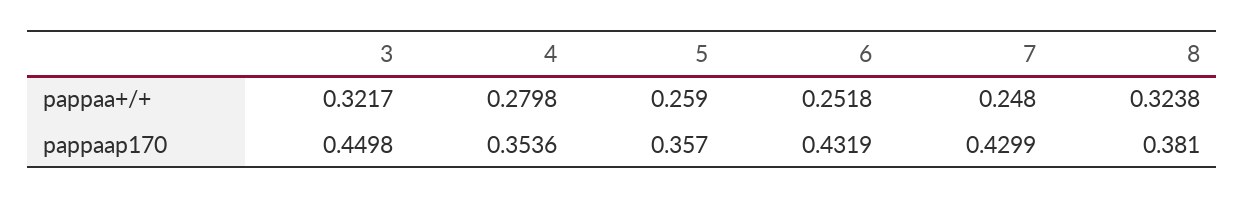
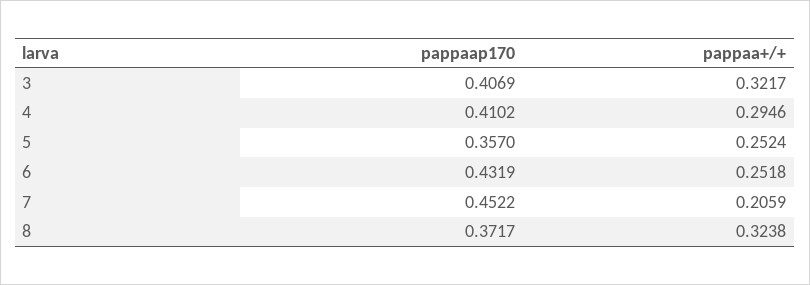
4, pappaa+/+: 0.2798 -> 0.2946
5, pappaa+/+: 0.259 -> 0.2524
7, pappaa+/+: 0.248 -> 0.2059
3, pappaap170: 0.4498 -> 0.4069
4, pappaap170: 0.3536 -> 0.4102
7, pappaap170: 0.4299 -> 0.4522
8, pappaap170: 0.381 -> 0.3717

